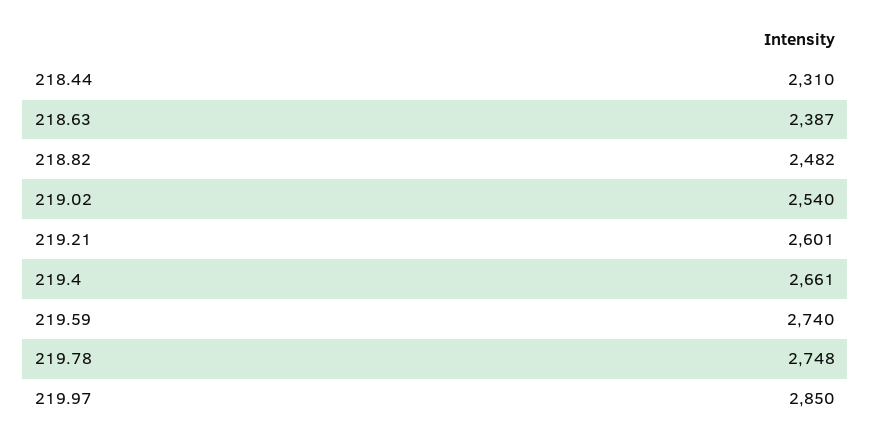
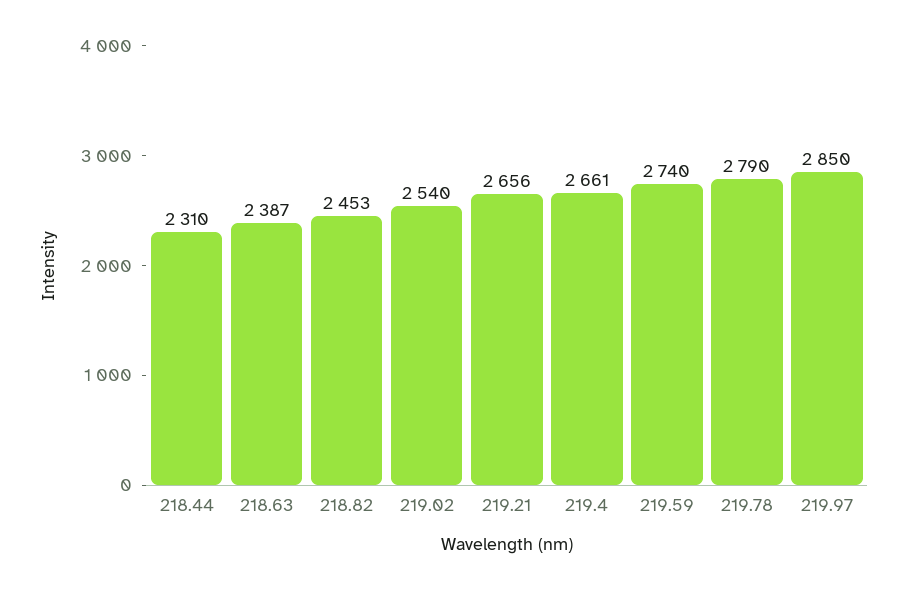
218.82: 2482 -> 2453
219.21: 2601 -> 2656
219.78: 2748 -> 2790

